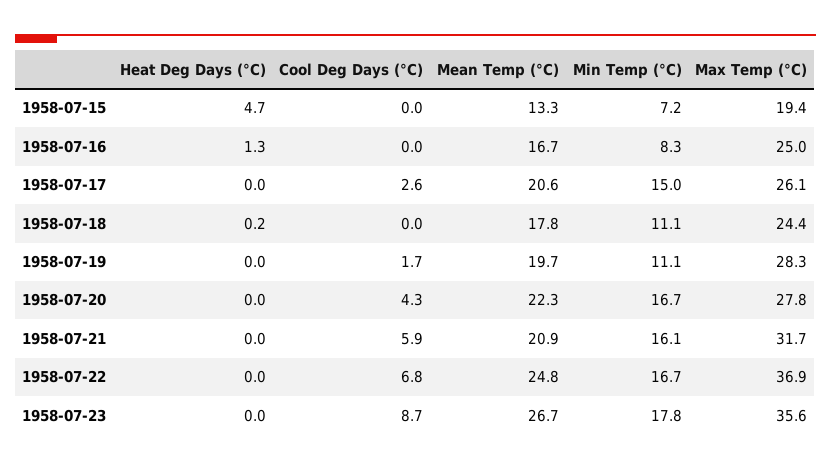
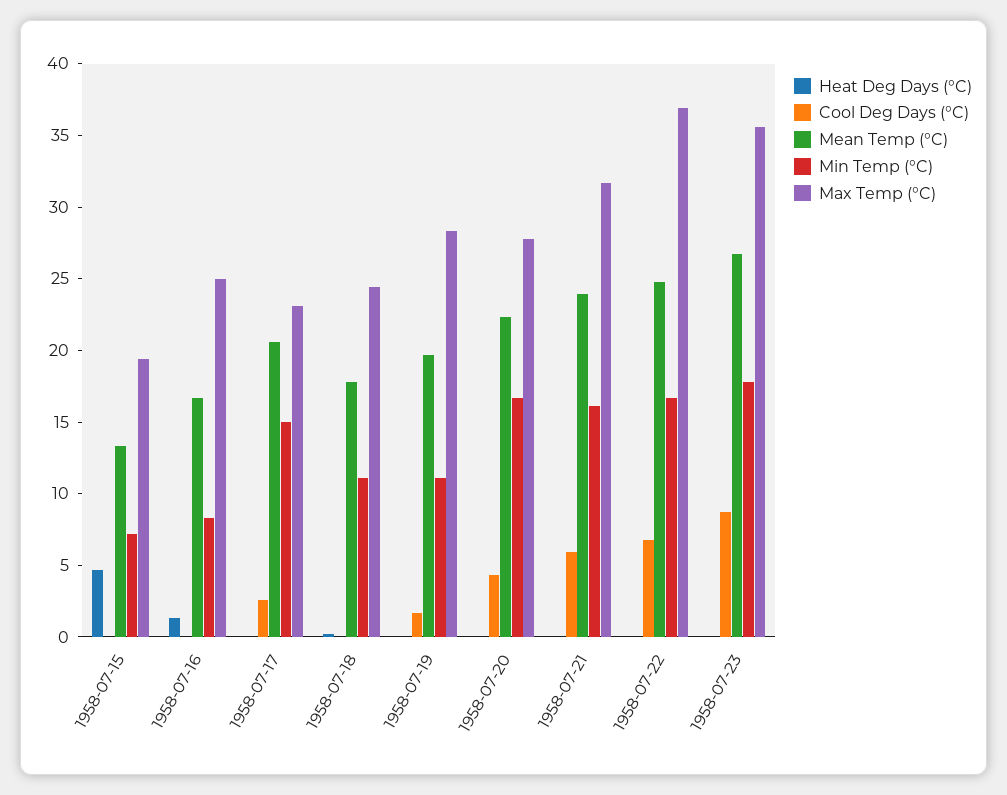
Max Temp (°C), 1958-07-17: 26.1 -> 23
Mean Temp (°C), 1958-07-21: 20.9 -> 24

